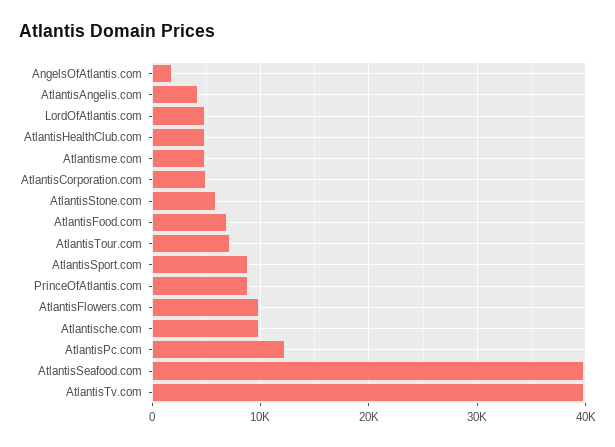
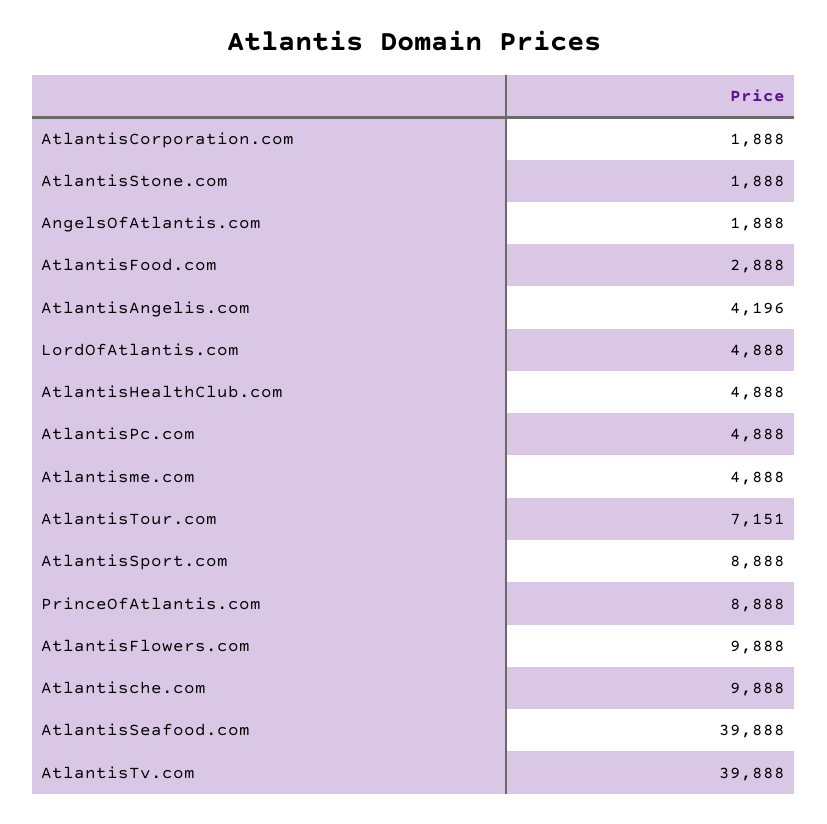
AtlantisCorporation.com: 5000 -> 1888
AtlantisStone.com: 6000 -> 1888
AtlantisFood.com: 7000 -> 2888
AtlantisPc.com: 12000 -> 4888

